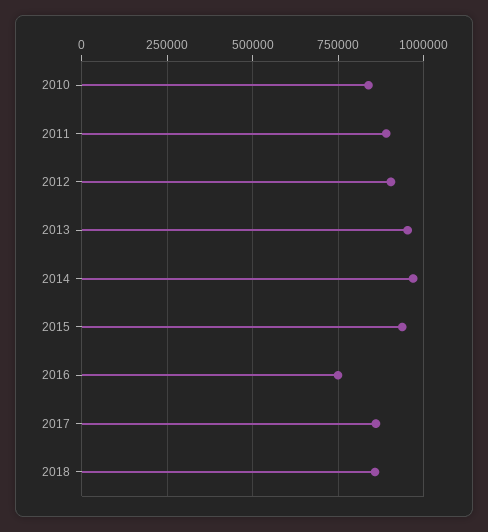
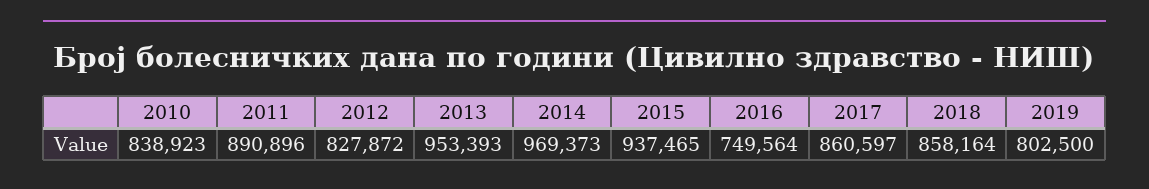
2012: 900000 -> 827872
2019: none -> 802500

